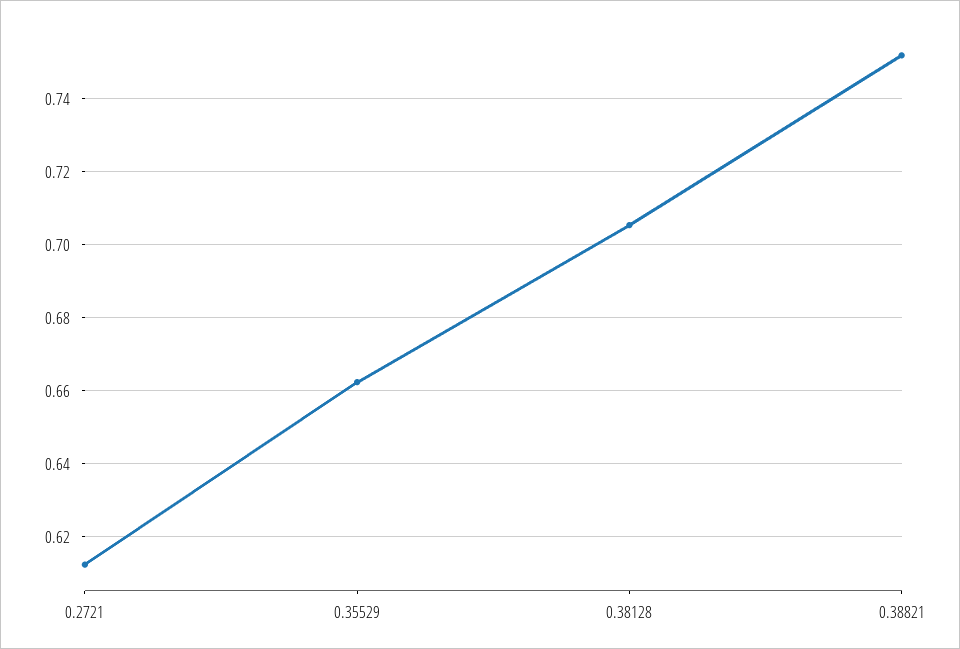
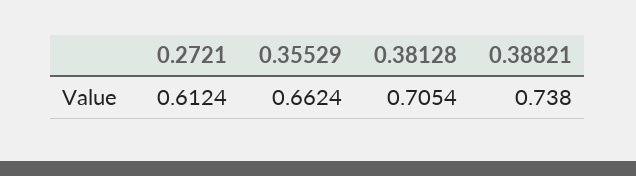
0.38821: 0.752 -> 0.738

